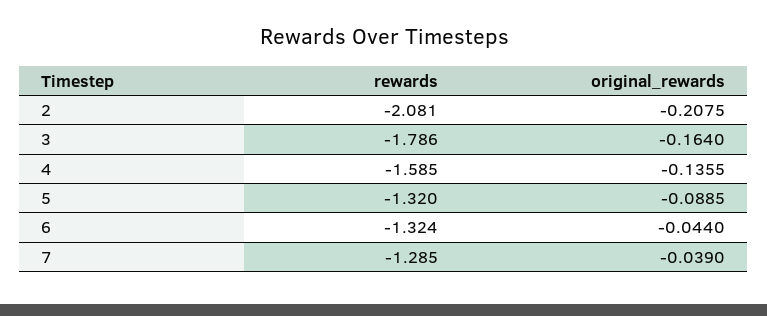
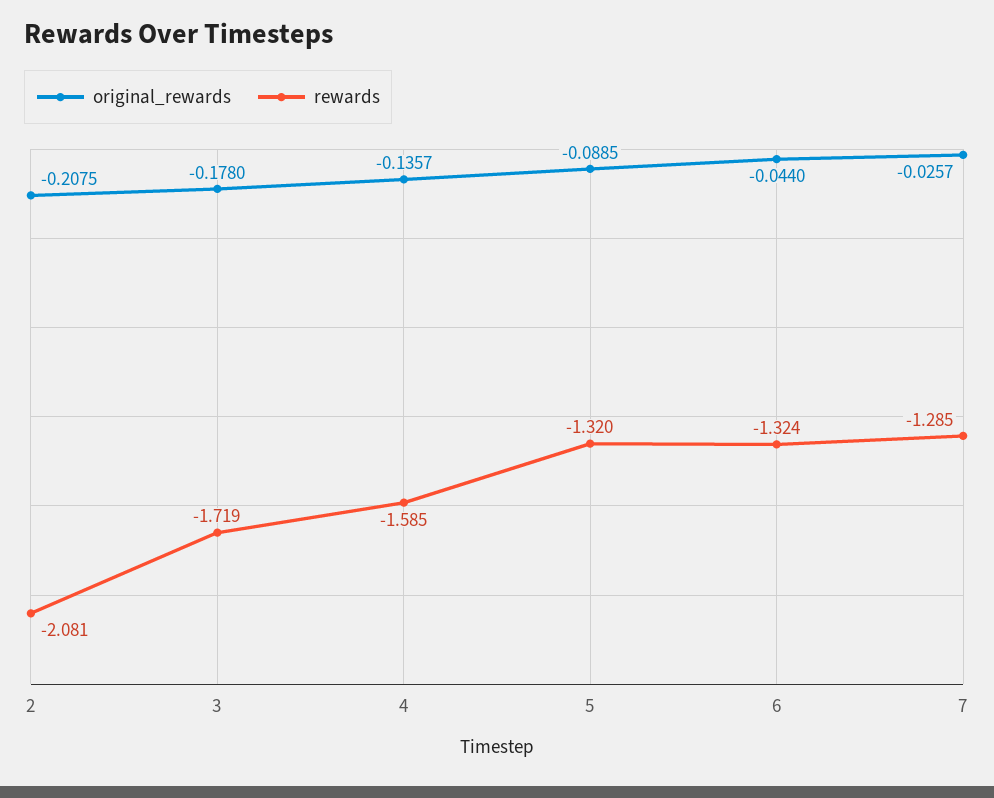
rewards, 3: -1.786 -> -1.719
original_rewards, 3: -0.164 -> -0.178
original_rewards, 4: -0.1355 -> -0.1357
original_rewards, 7: -0.039 -> -0.0257

